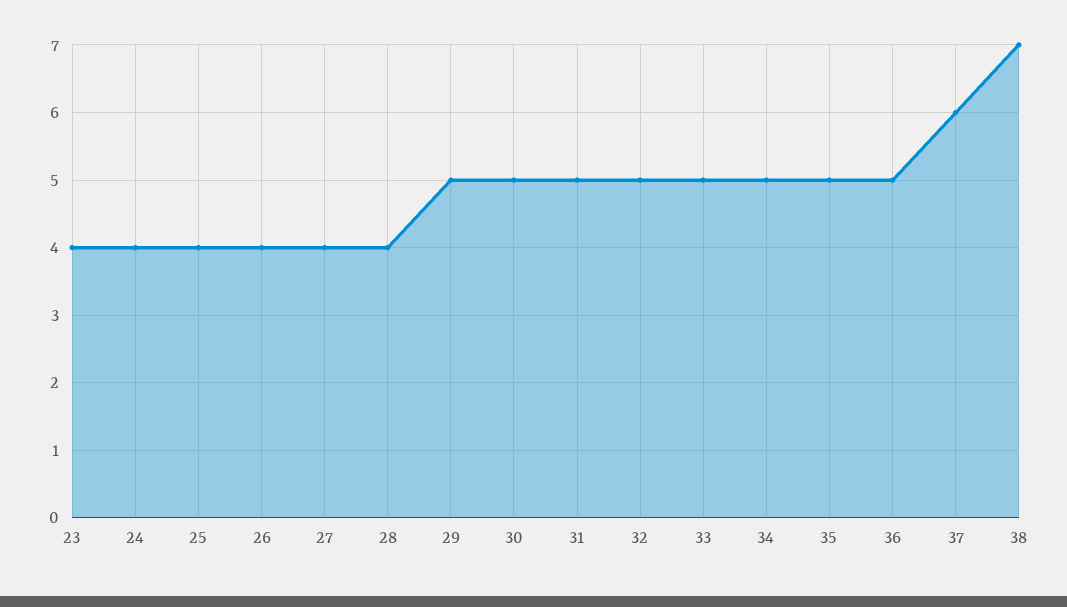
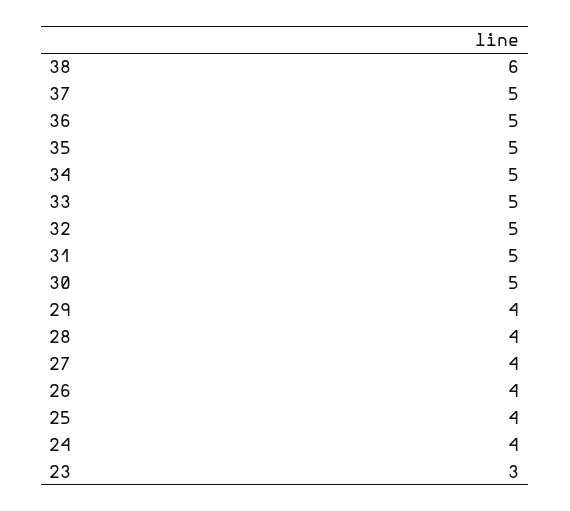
23: 4 -> 3
29: 5 -> 4
37: 6 -> 5
38: 7 -> 6

